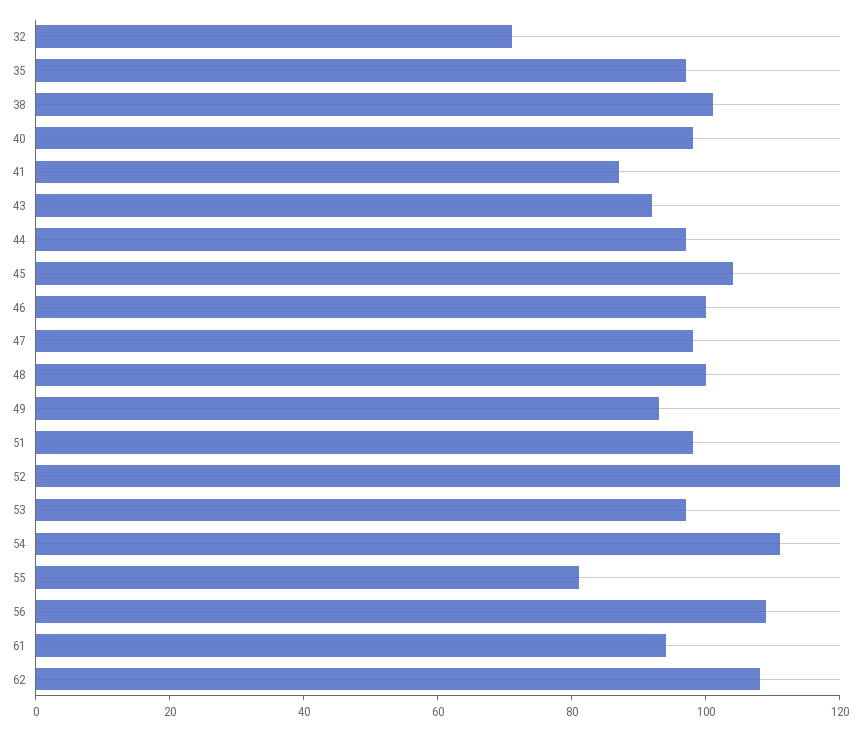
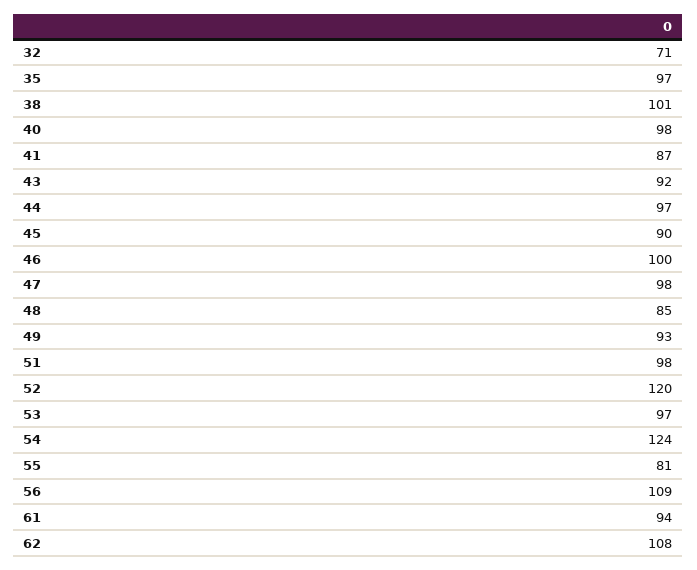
45: 105 -> 90
48: 100 -> 85
54: 110 -> 124

